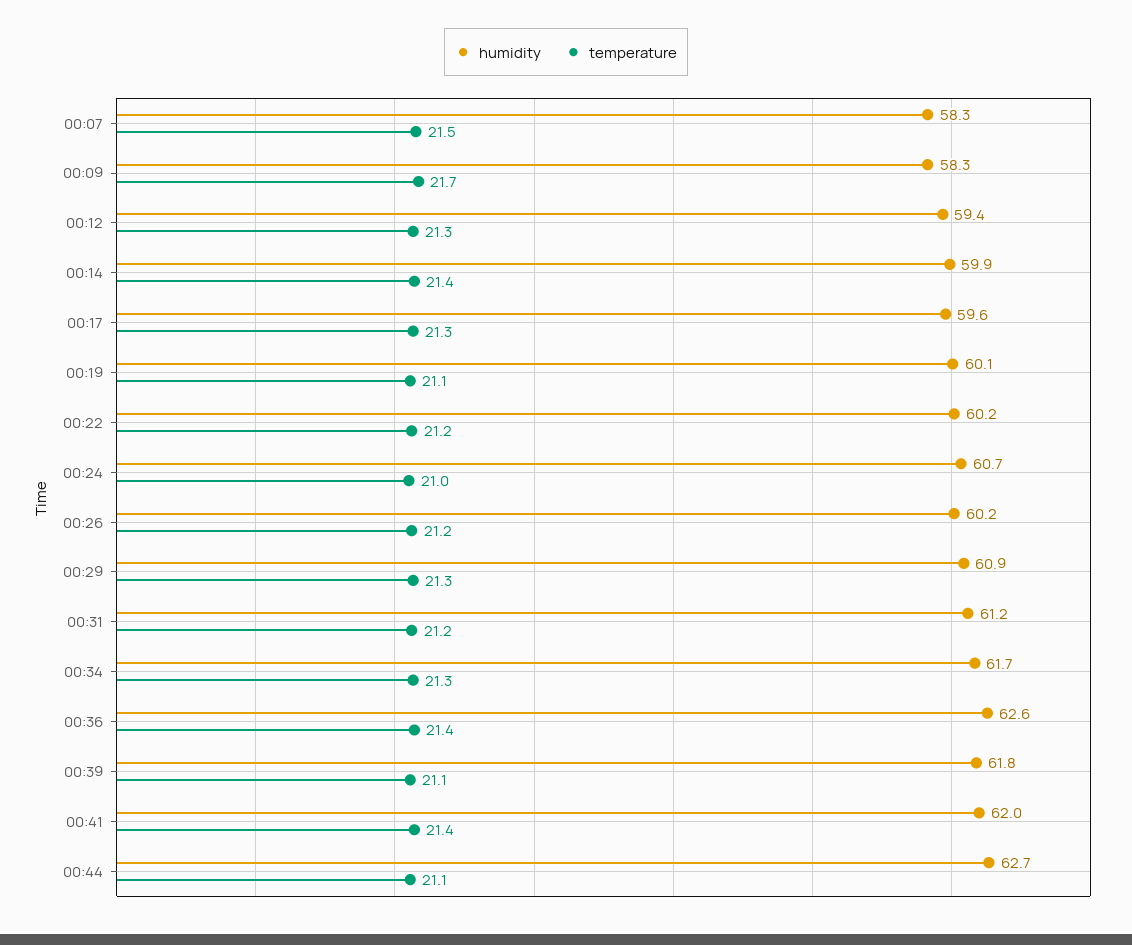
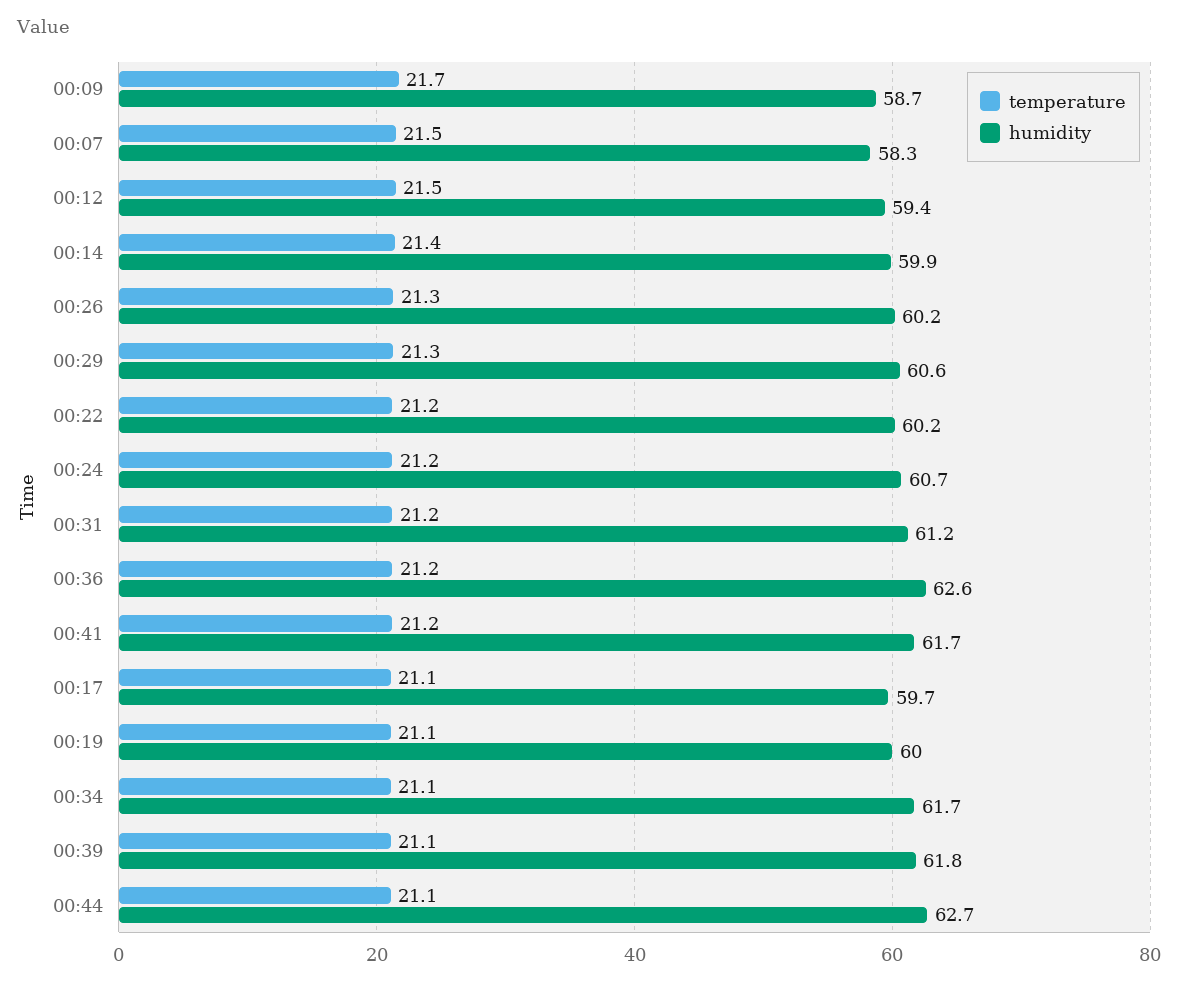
humidity, 00:09: 58.3 -> 58.7
temperature, 00:12: 21.3 -> 21.5
humidity, 00:17: 59.6 -> 59.7
temperature, 00:17: 21.3 -> 21.1
humidity, 00:19: 60.1 -> 60
temperature, 00:24: 21 -> 21.2
temperature, 00:26: 21.2 -> 21.3
humidity, 00:29: 60.9 -> 60.6
temperature, 00:34: 21.3 -> 21.1
temperature, 00:36: 21.4 -> 21.2
humidity, 00:41: 62 -> 61.7
temperature, 00:41: 21.4 -> 21.2

